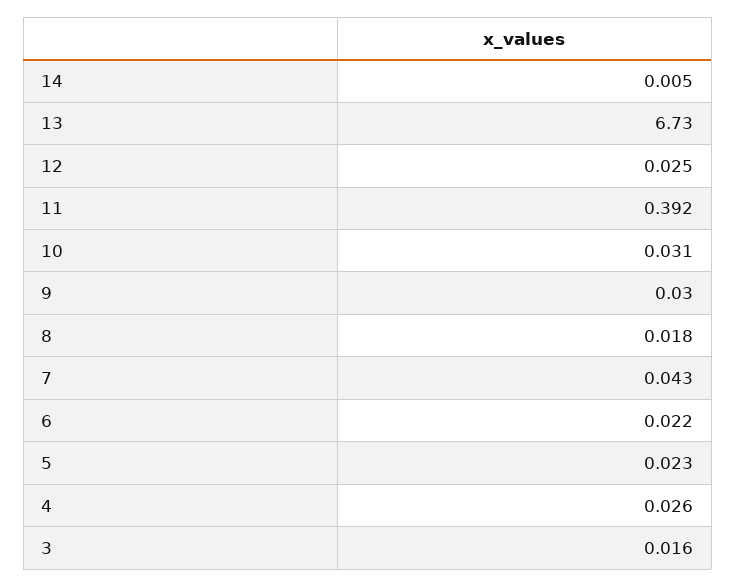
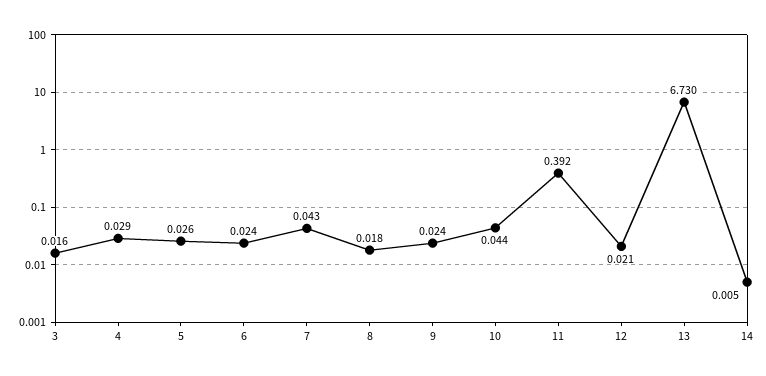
12: 0.025 -> 0.021
10: 0.031 -> 0.044
9: 0.03 -> 0.024
6: 0.022 -> 0.024
5: 0.023 -> 0.026
4: 0.026 -> 0.029

